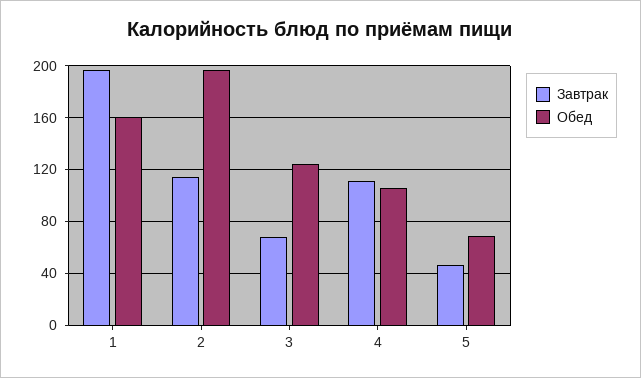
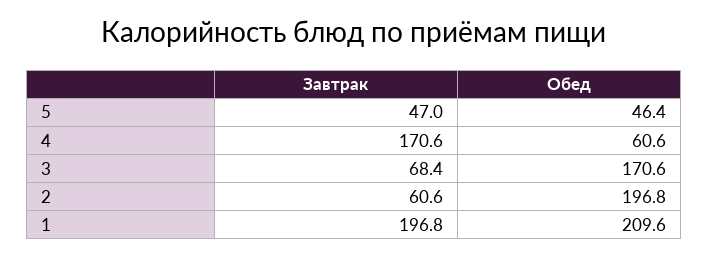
Обед, 1: 160 -> 209.6
Завтрак, 2: 115 -> 60.6
Обед, 3: 125 -> 170.6
Завтрак, 4: 110 -> 170.6
Обед, 4: 105 -> 60.6
Обед, 5: 70 -> 46.4

